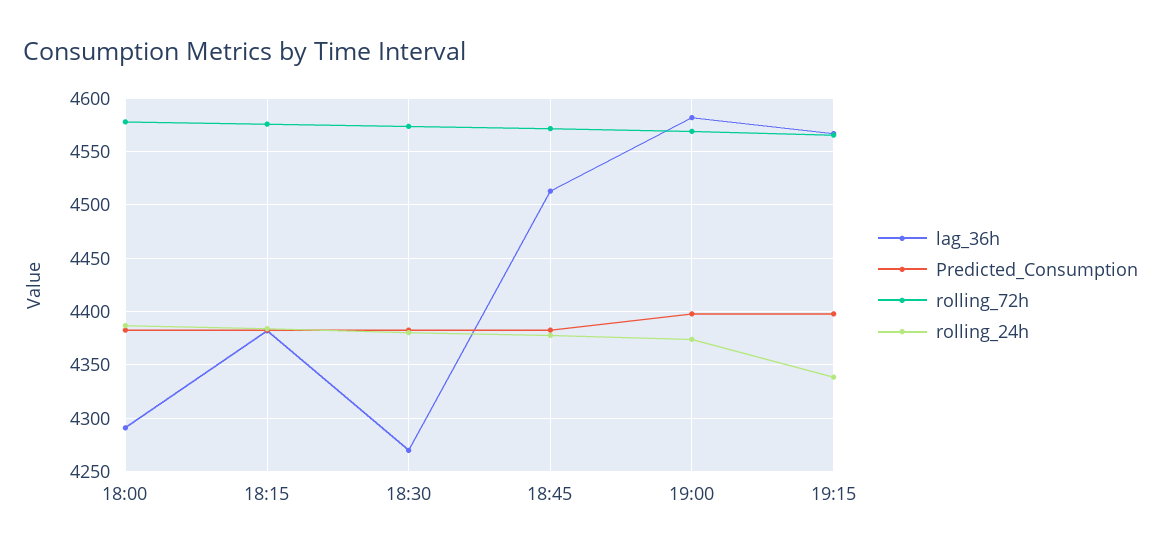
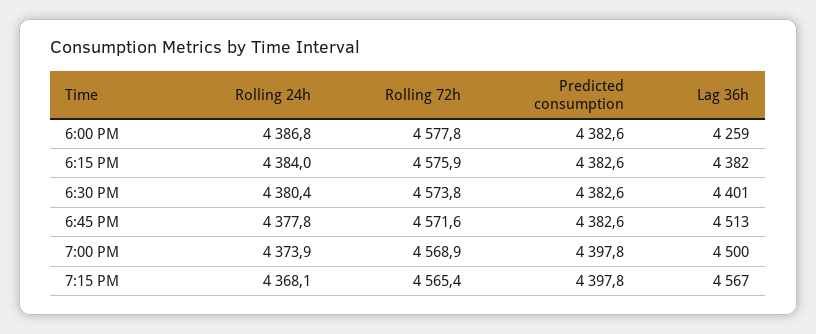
lag_36h, 18:00: 4290 -> 4259
lag_36h, 18:30: 4270 -> 4401
lag_36h, 19:00: 4580 -> 4500
rolling_24h, 19:15: 4340 -> 4368.1

